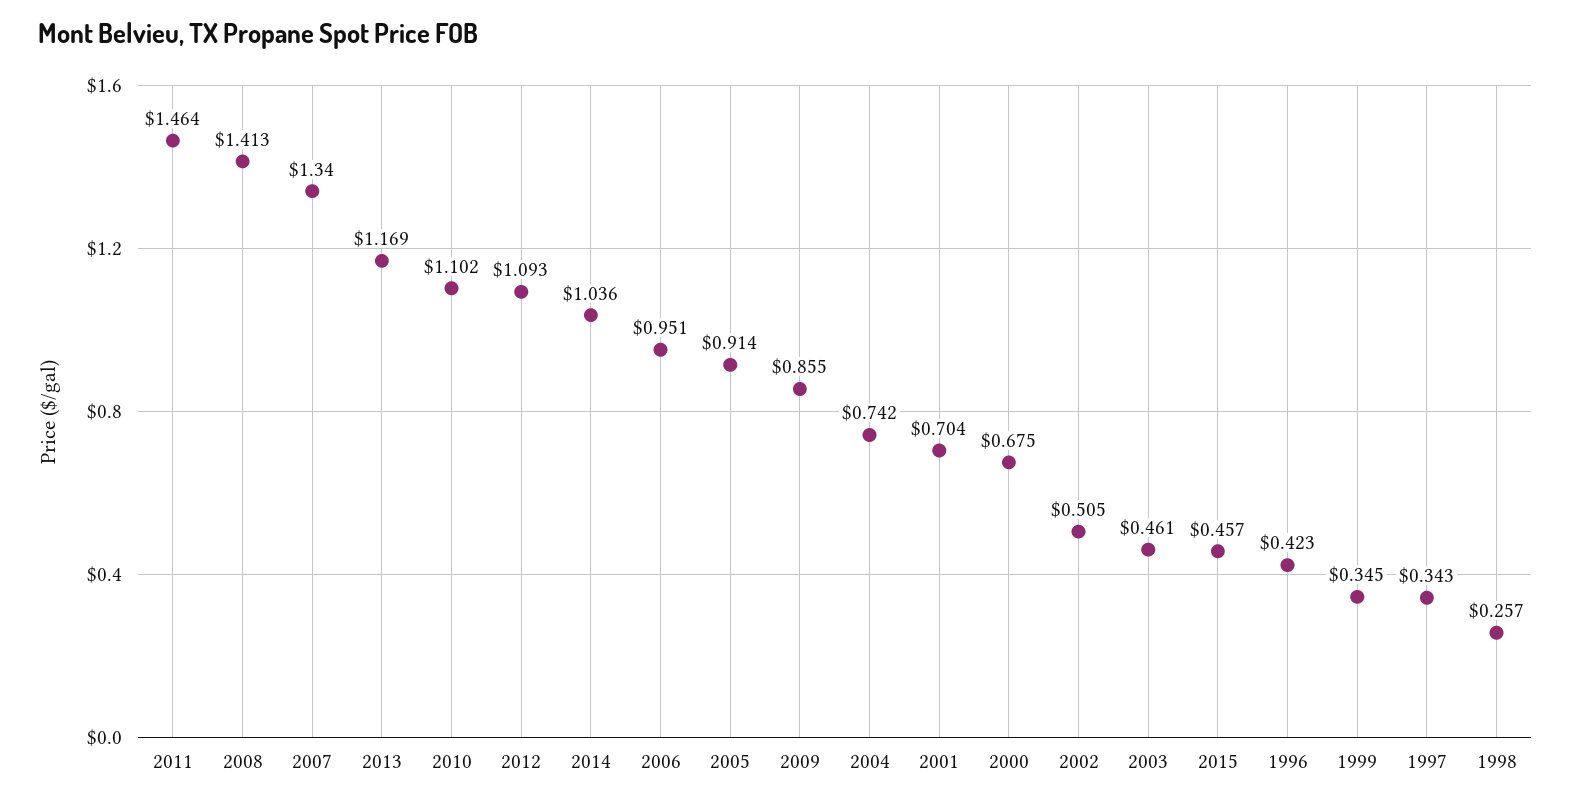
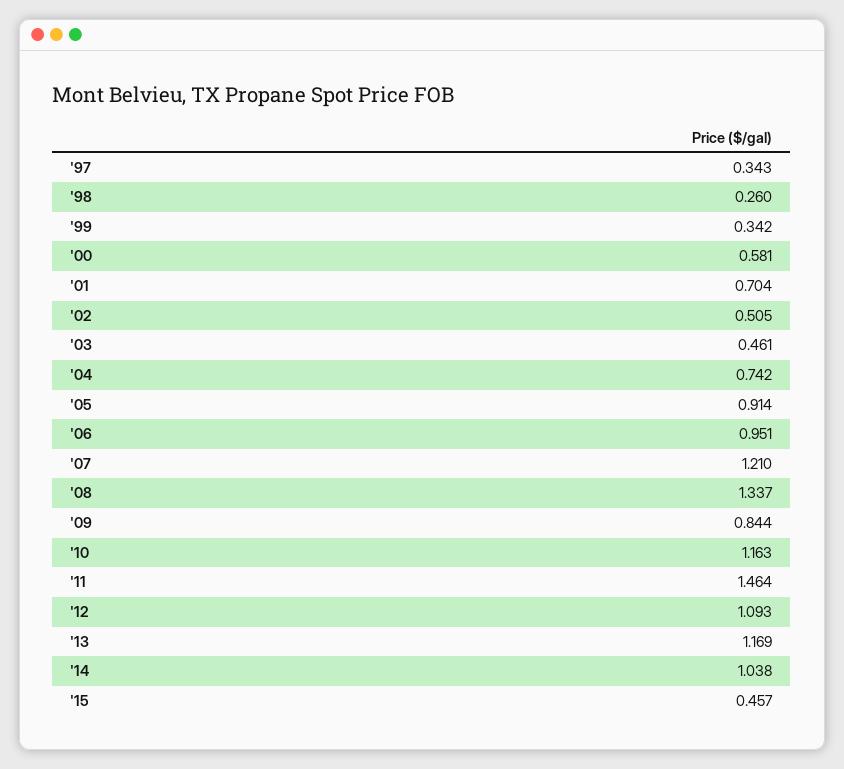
2008: 1.413 -> 1.337
2007: 1.34 -> 1.21
2010: 1.102 -> 1.163
2014: 1.036 -> 1.038
2009: 0.855 -> 0.844
2000: 0.675 -> 0.581
1996: 0.423 -> none
1999: 0.345 -> 0.342
1998: 0.257 -> 0.26

